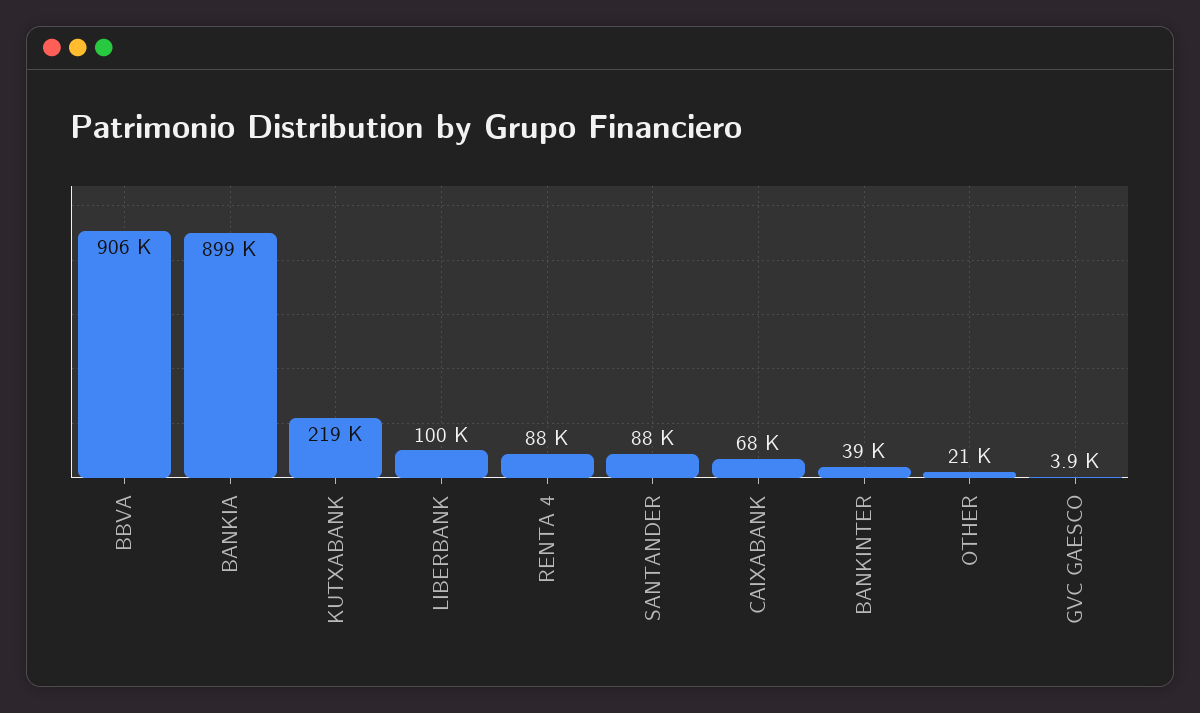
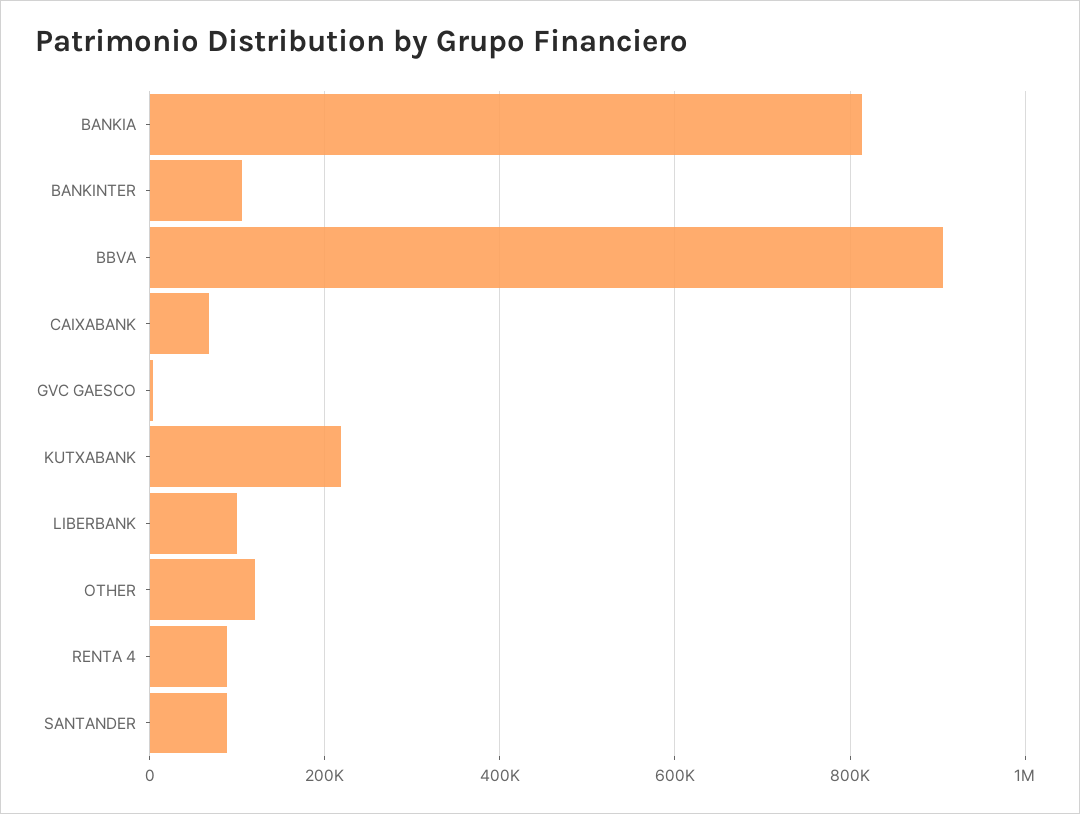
BANKIA: 899000 -> 820000
BANKINTER: 39000 -> 100000
OTHER: 21000 -> 120000

